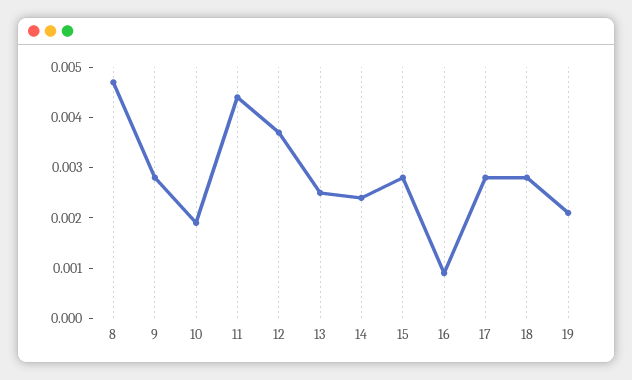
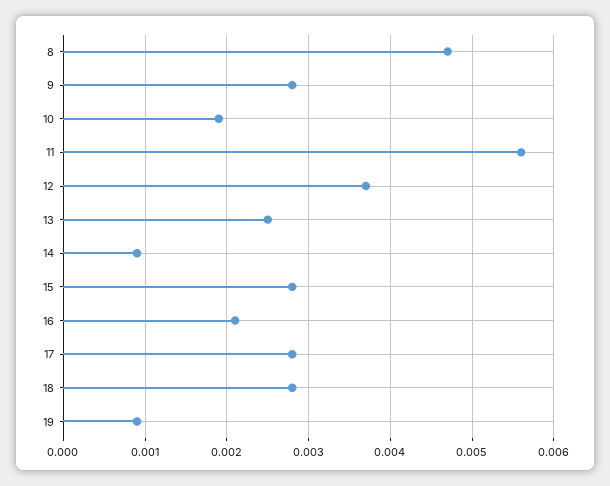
11: 0.0045 -> 0.0056
14: 0.0025 -> 0.0009
16: 0.001 -> 0.0021
19: 0.002 -> 0.0009

